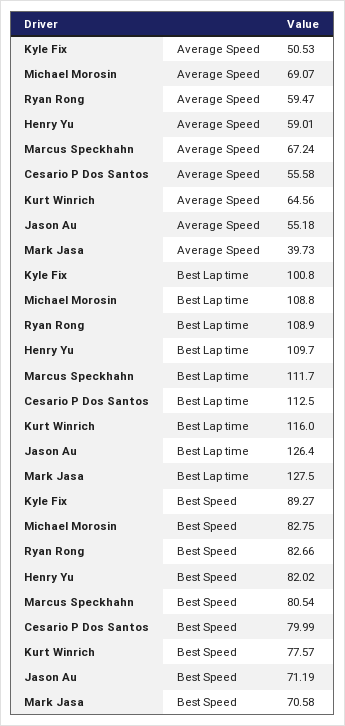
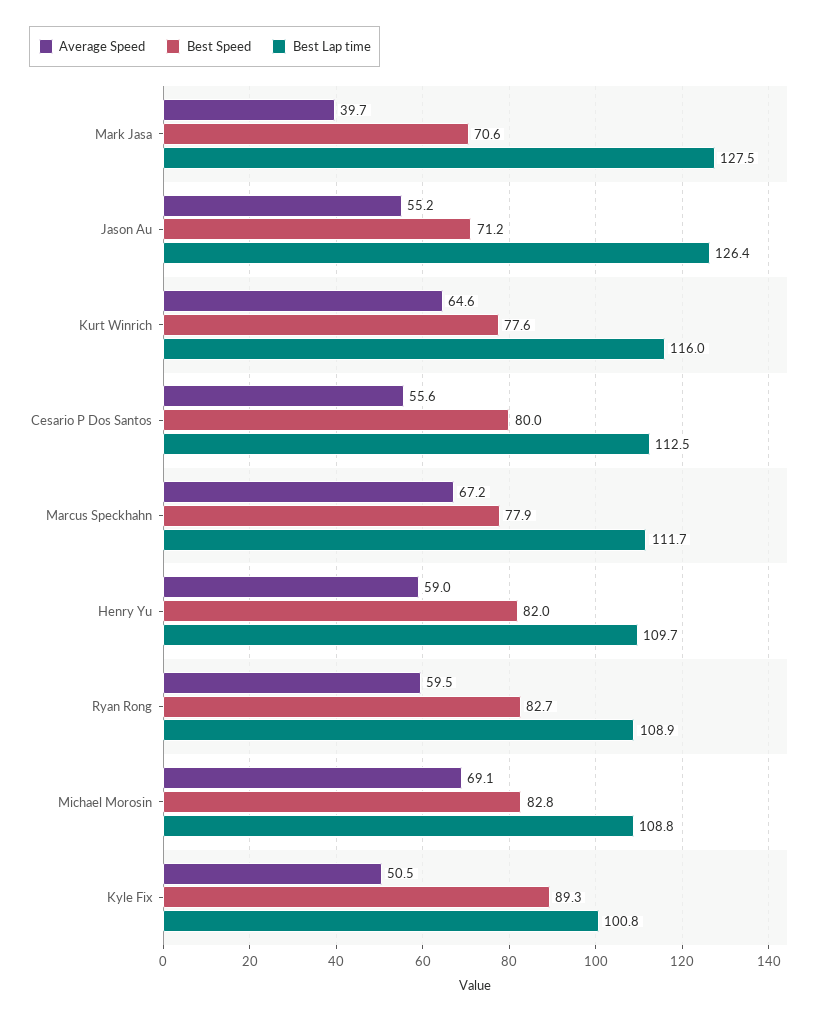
Best Speed, Marcus Speckhahn: 80.54 -> 77.9

